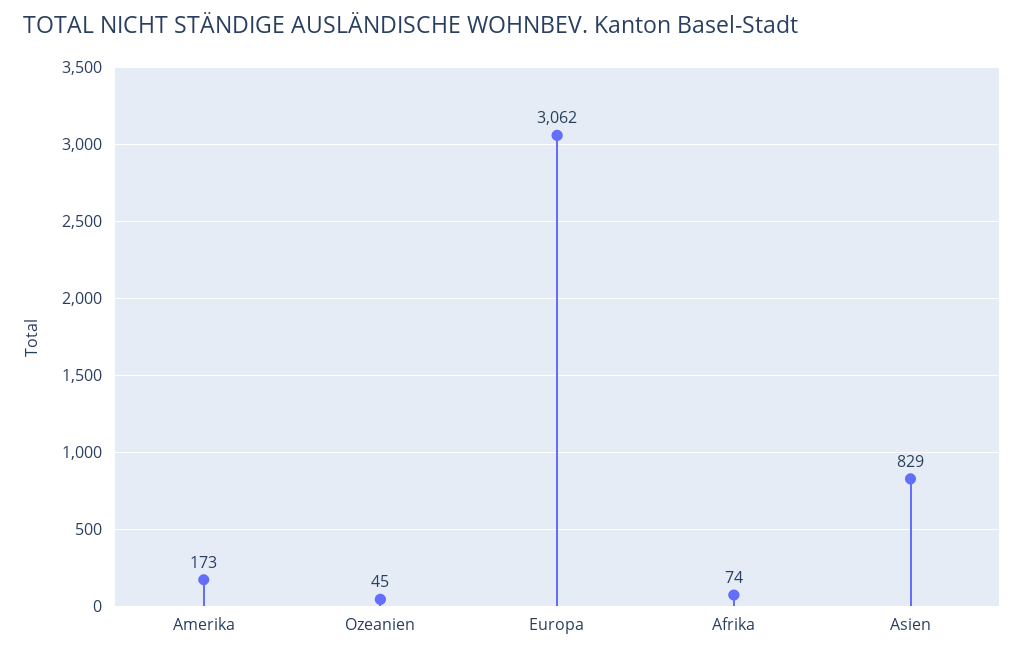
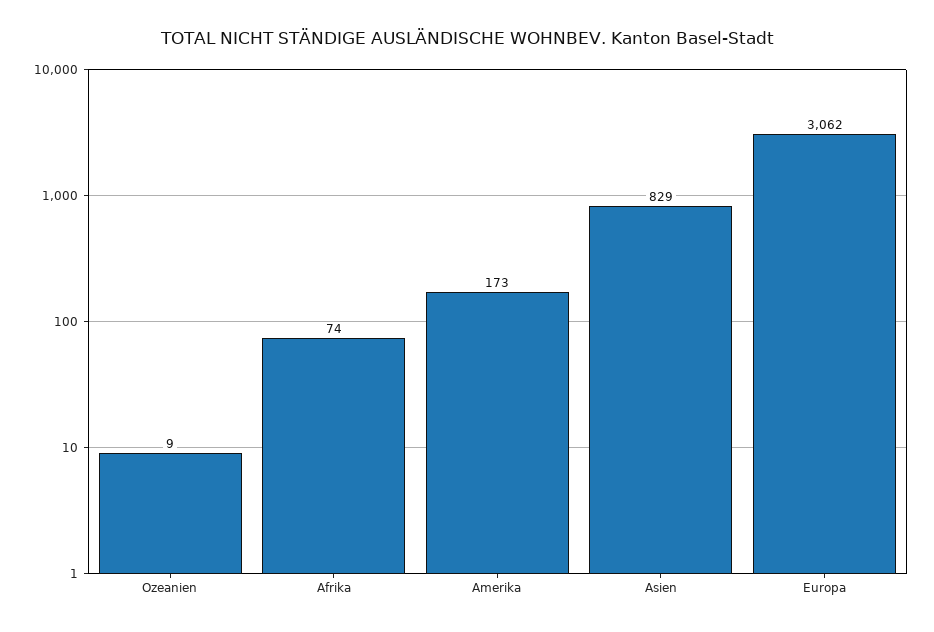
Ozeanien: 45 -> 9

